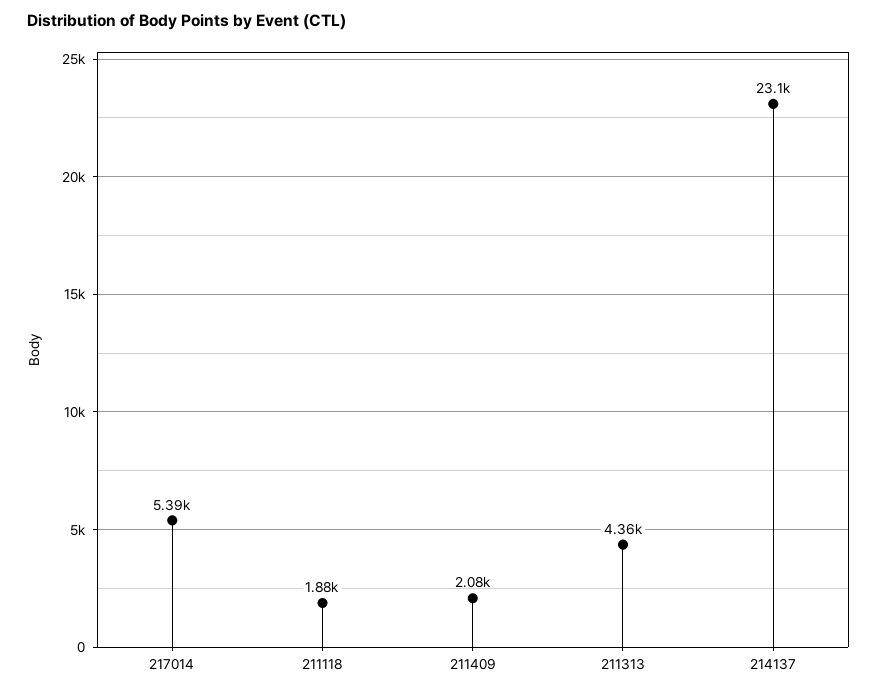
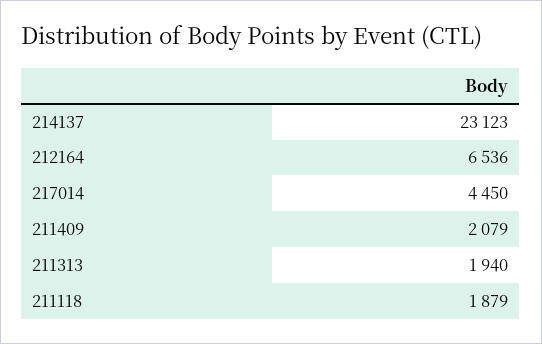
217014: 5390 -> 4450
211313: 4360 -> 1940
212164: none -> 6536

